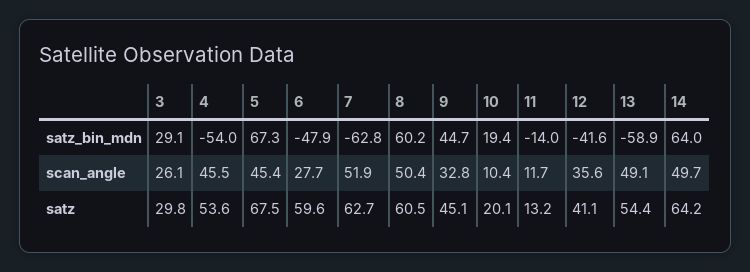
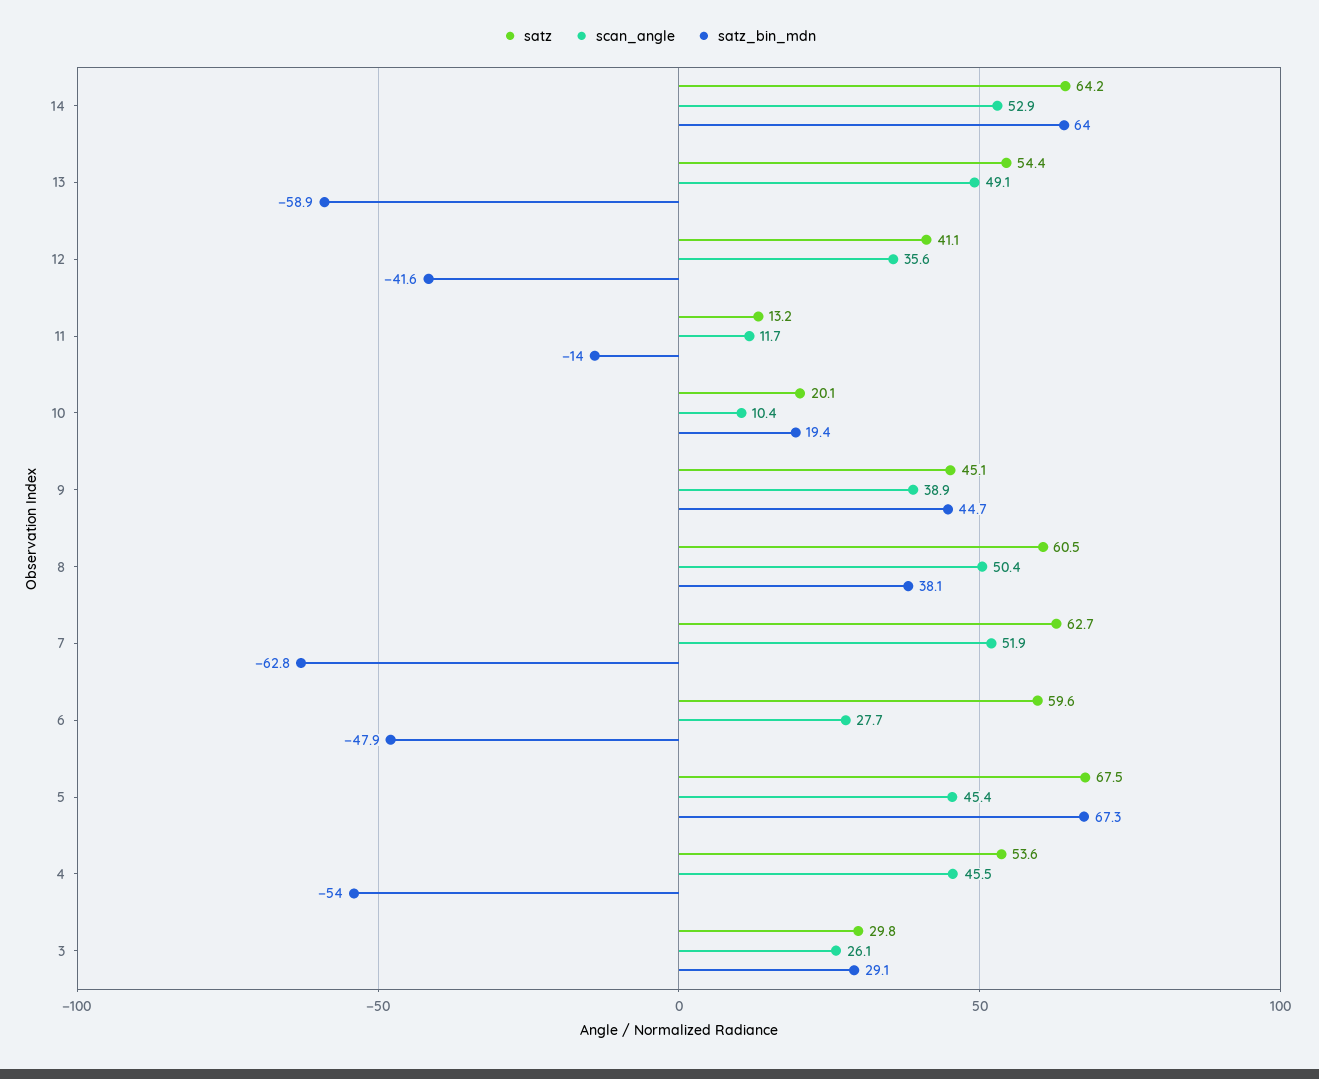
satz_bin_mdn, 8: 60.2 -> 38.1
scan_angle, 9: 32.8 -> 38.9
scan_angle, 14: 49.7 -> 52.9

